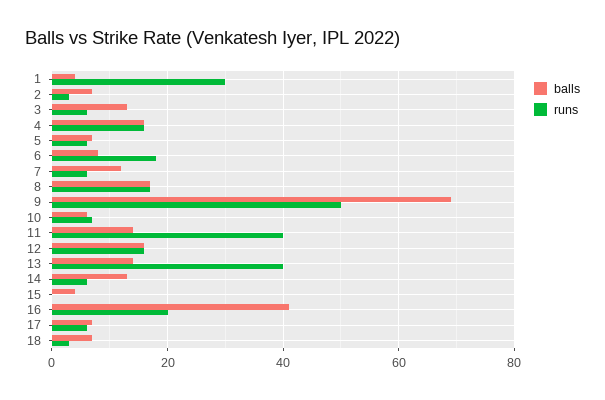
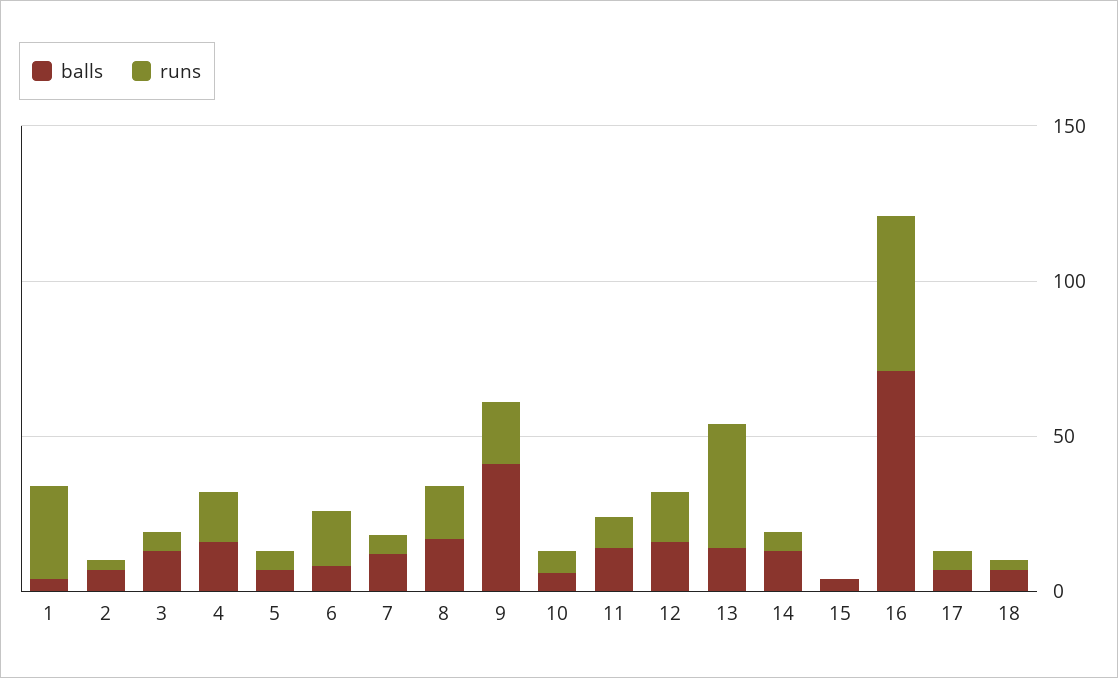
balls, 9: 70 -> 40
runs, 9: 50 -> 20
runs, 11: 40 -> 10
balls, 16: 40 -> 70
runs, 16: 20 -> 50

